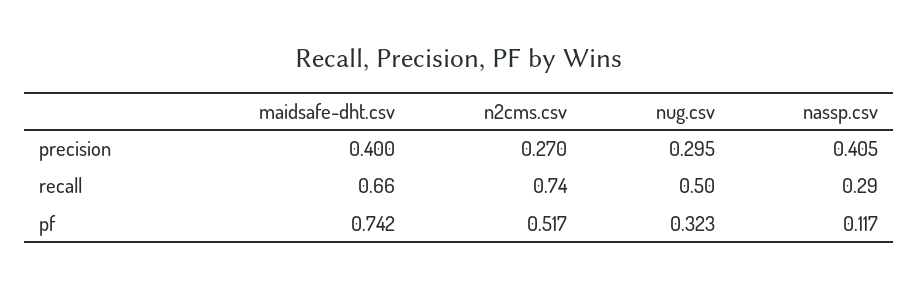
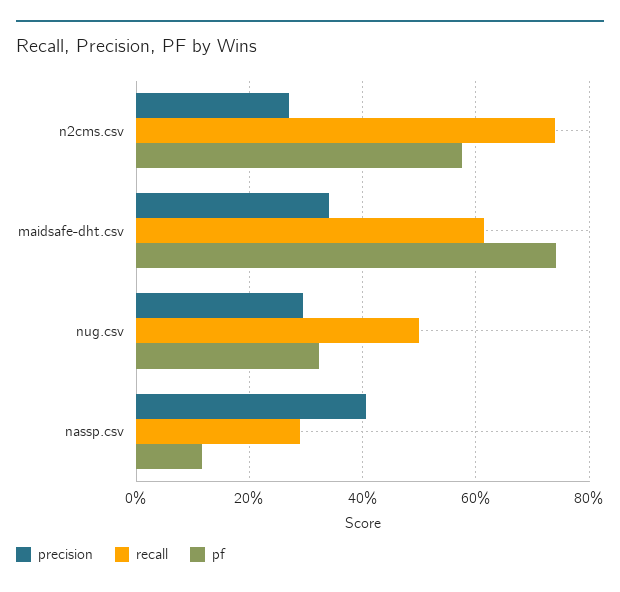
precision, maidsafe-dht.csv: 0.4 -> 0.34
recall, maidsafe-dht.csv: 0.66 -> 0.62
pf, n2cms.csv: 0.517 -> 0.58

